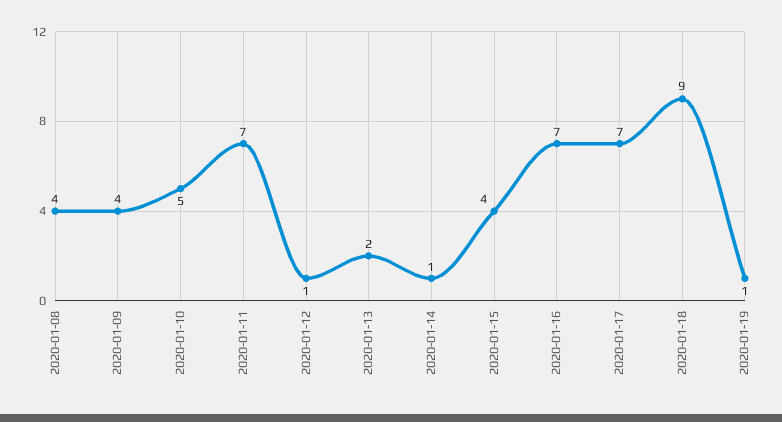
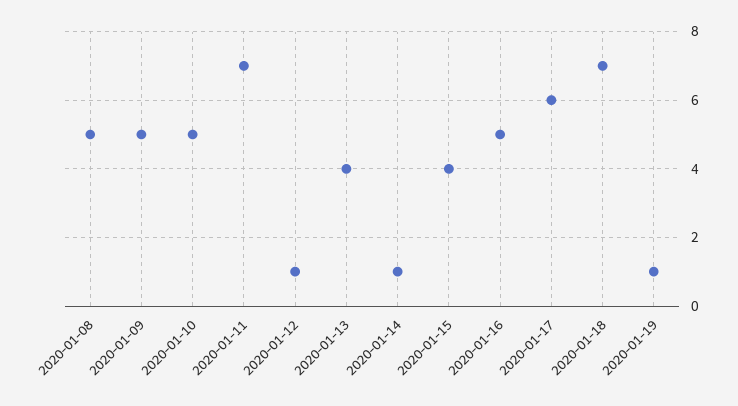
2020-01-08: 4 -> 5
2020-01-09: 4 -> 5
2020-01-13: 2 -> 4
2020-01-16: 7 -> 5
2020-01-17: 7 -> 6
2020-01-18: 9 -> 7

